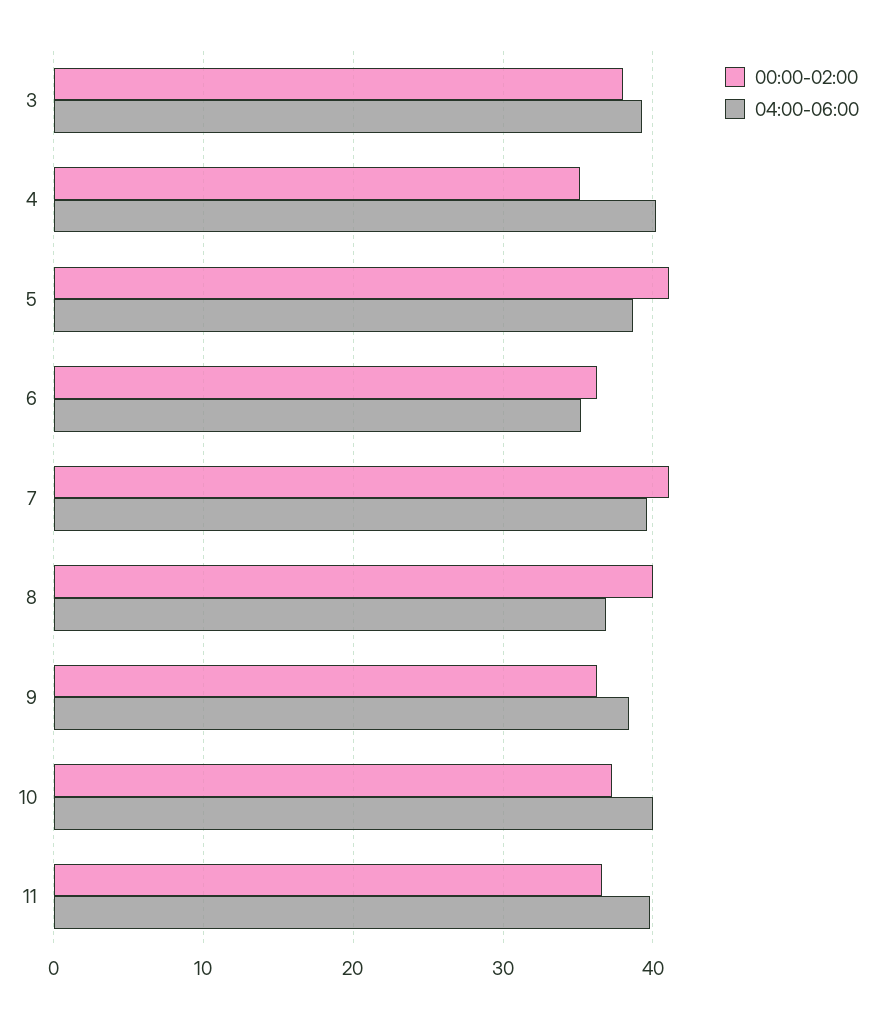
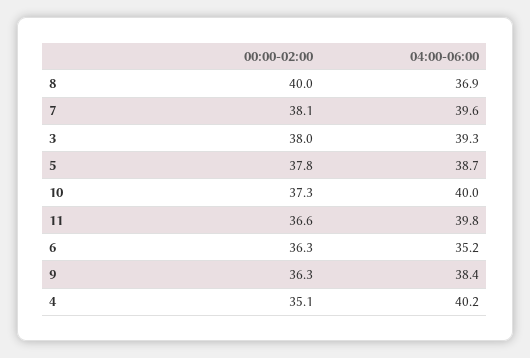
00:00-02:00, 5: 41 -> 37.8
00:00-02:00, 7: 41 -> 38.1

